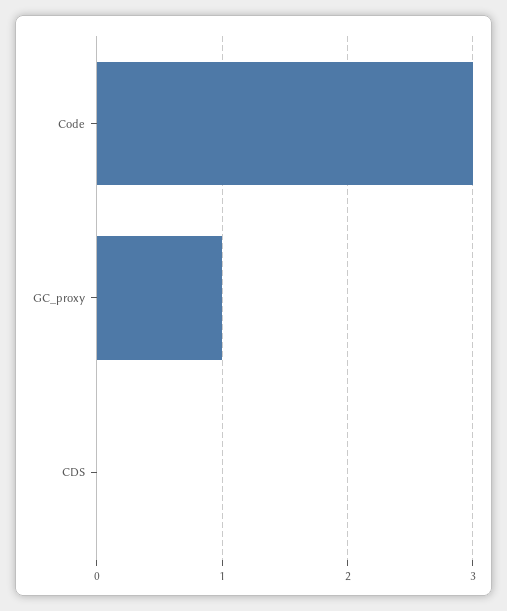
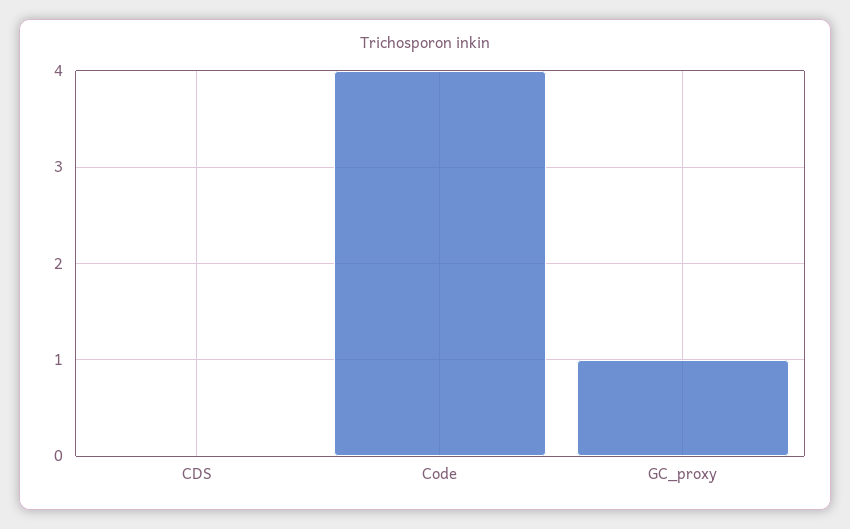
Code: 3 -> 4

